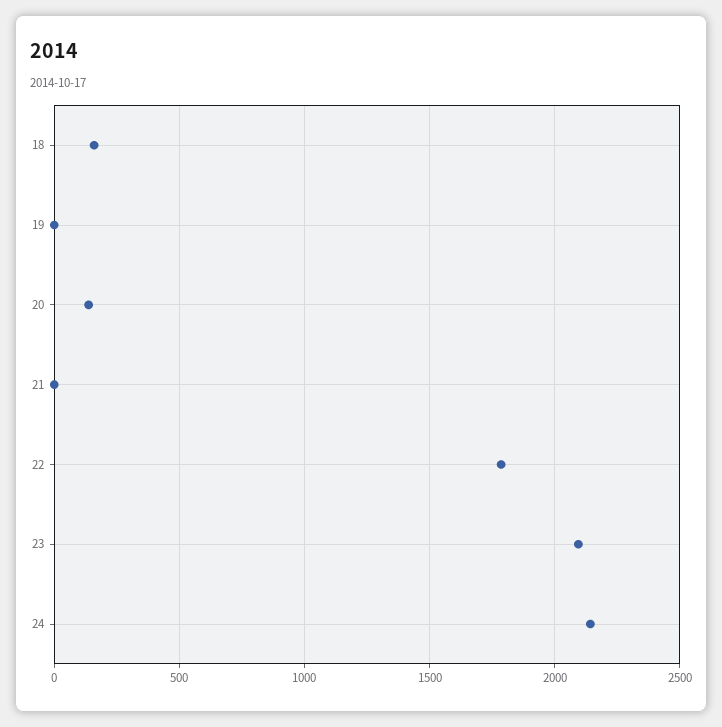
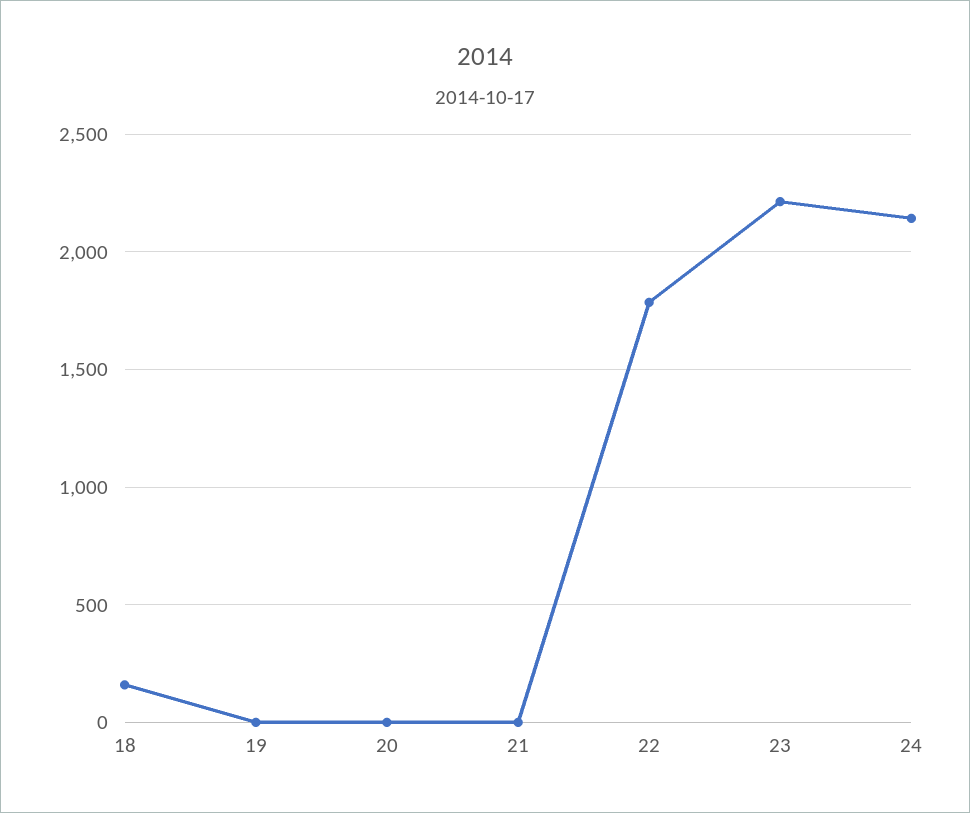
20: 150 -> 0
23: 2100 -> 2200

